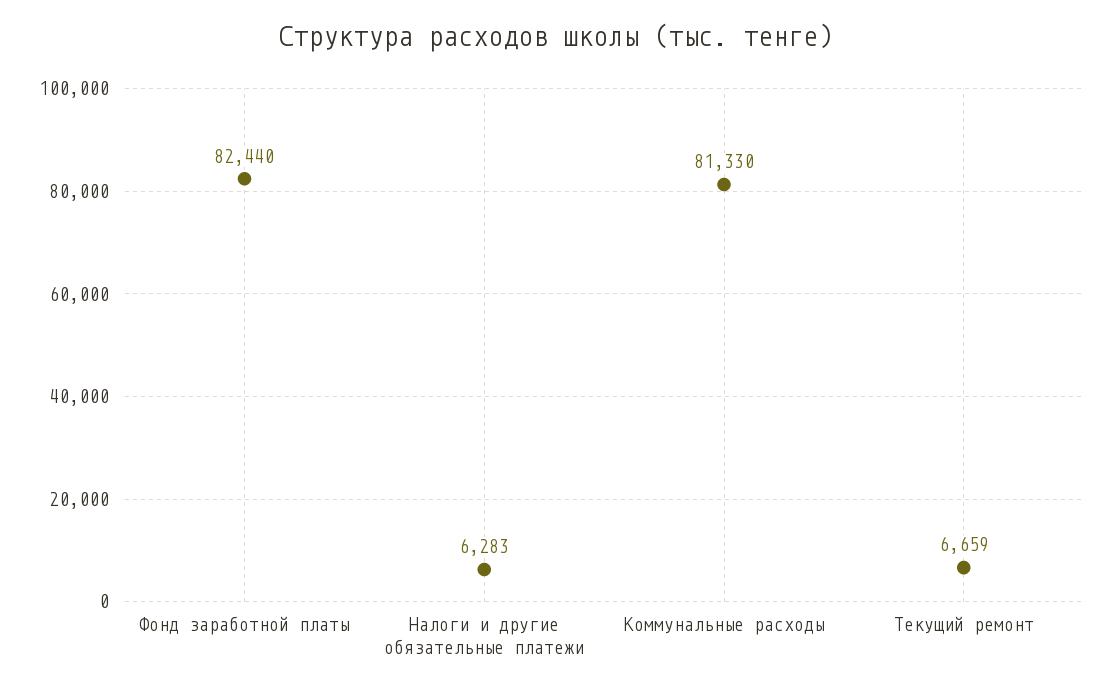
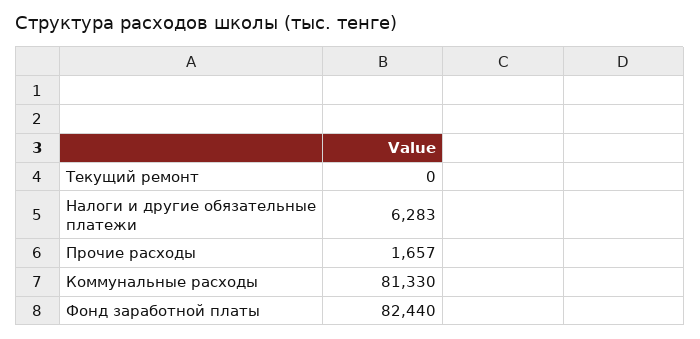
Текущий ремонт: 6659 -> 0
Прочие расходы: none -> 1657

